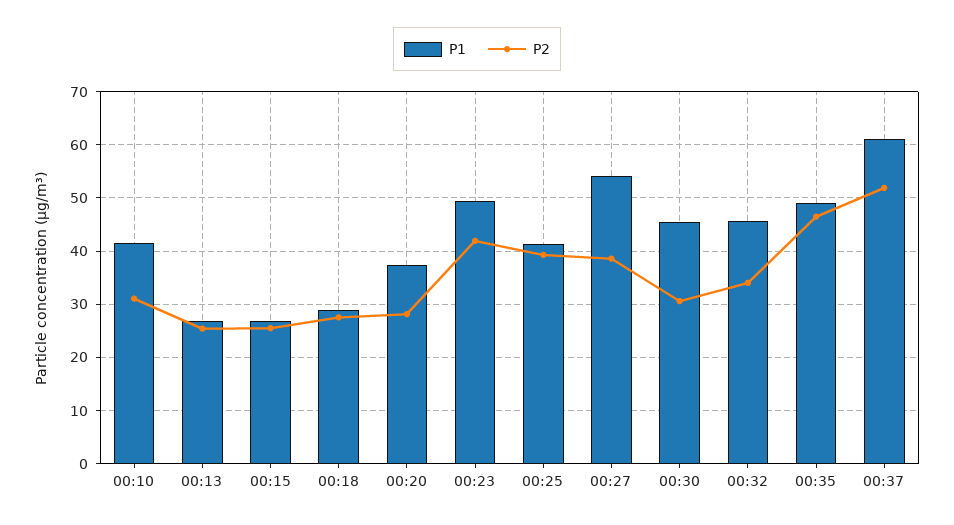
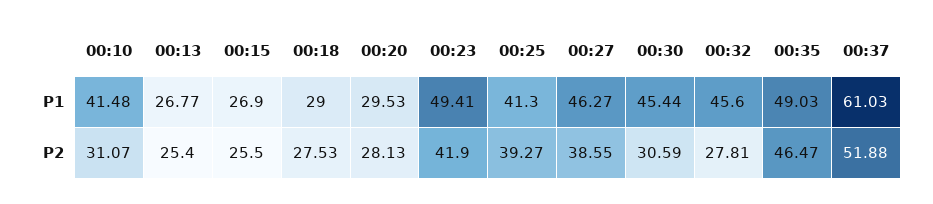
P1, 00:20: 38 -> 29.53
P1, 00:27: 54 -> 46.27
P2, 00:32: 34 -> 27.81

